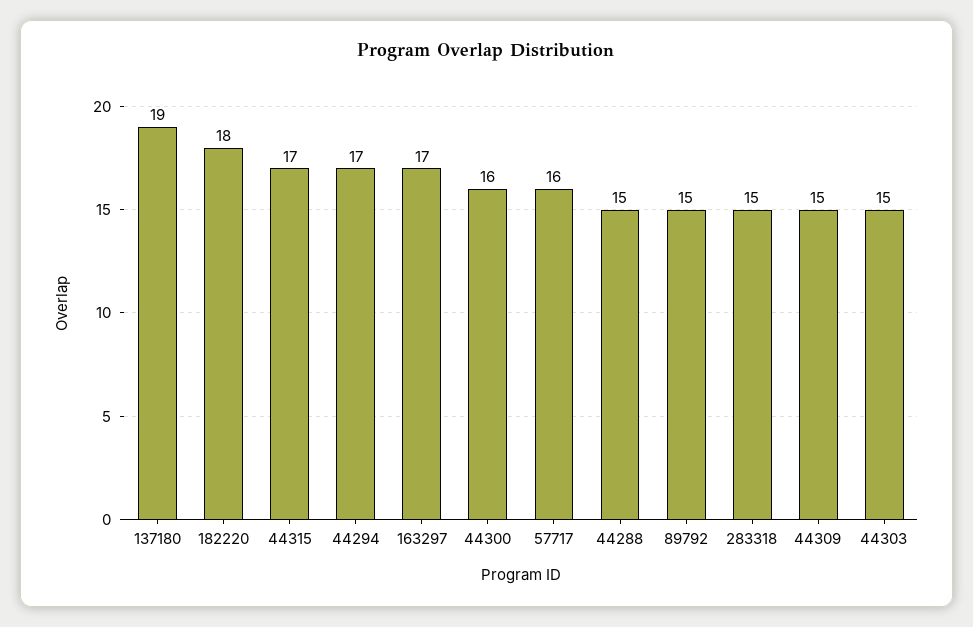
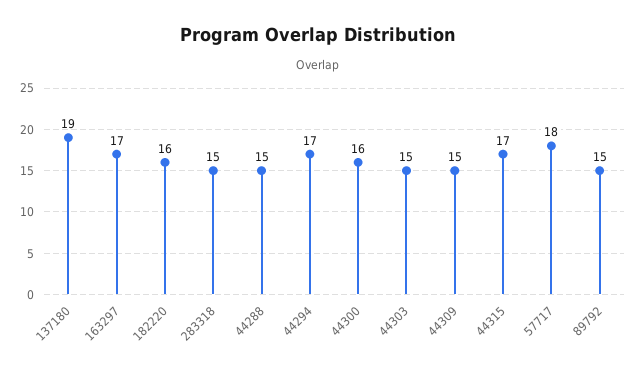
182220: 18 -> 16
57717: 16 -> 18

